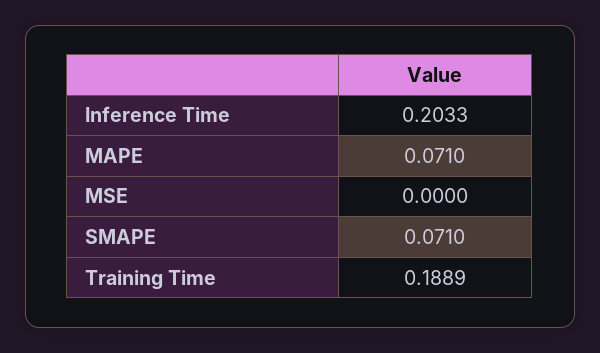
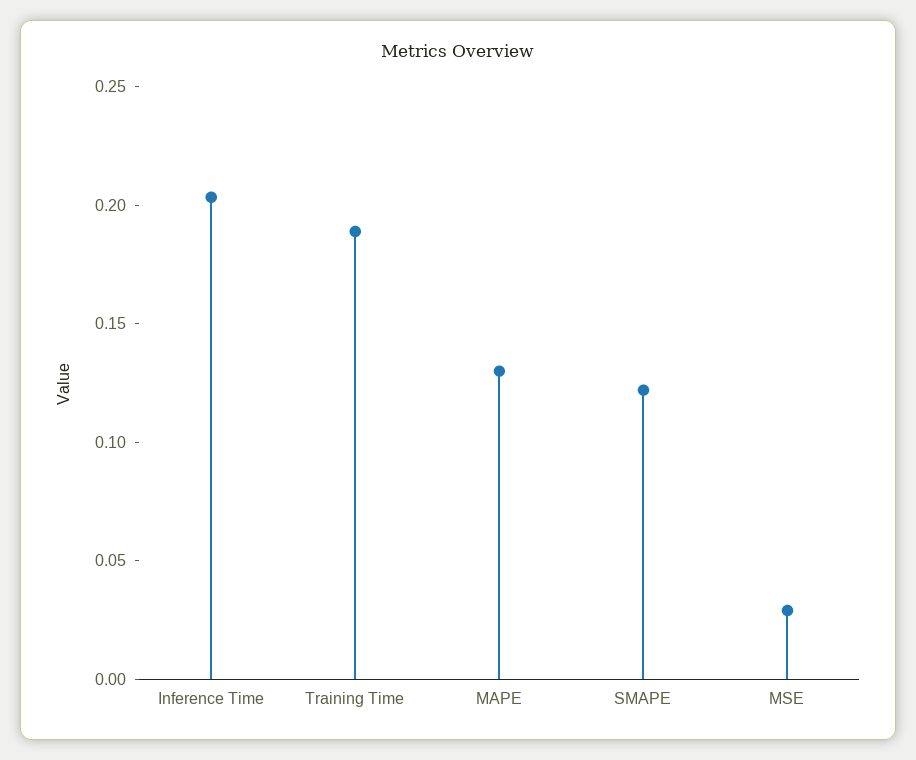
MAPE: 0.071 -> 0.13
MSE: 0 -> 0.03
SMAPE: 0.071 -> 0.12

